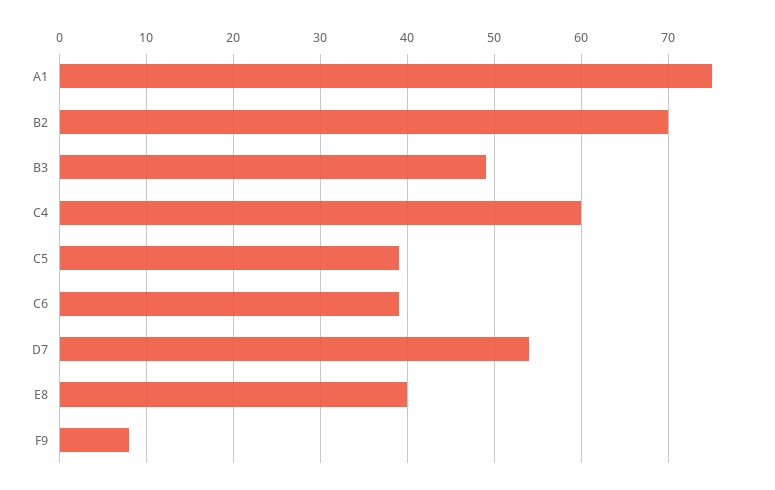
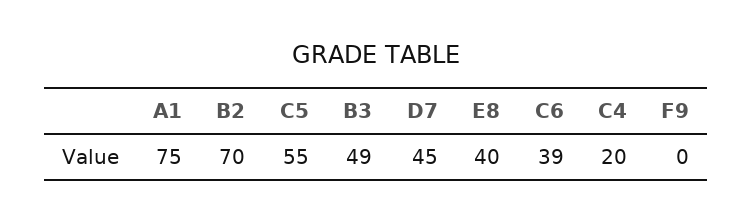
C4: 60 -> 20
C5: 39 -> 55
D7: 54 -> 45
F9: 8 -> 0

